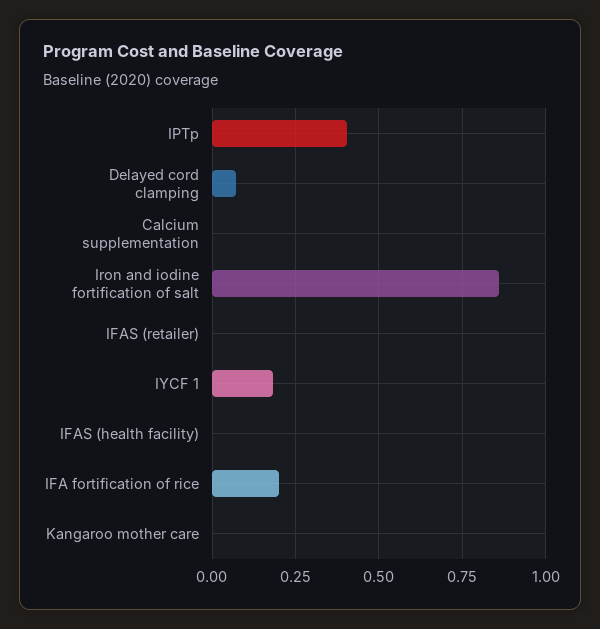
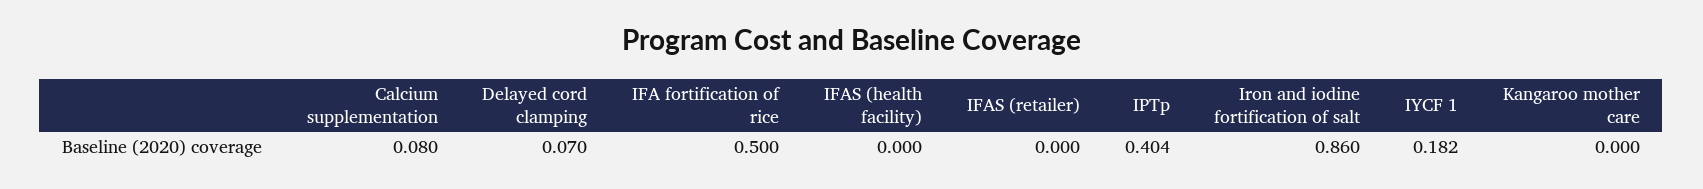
Calcium supplementation: 0 -> 0.08
IFA fortification of rice: 0.2 -> 0.5

